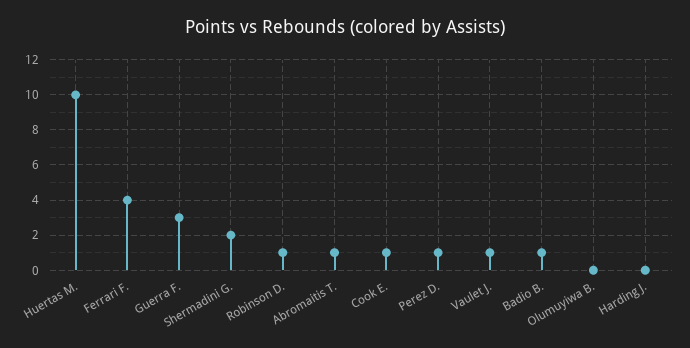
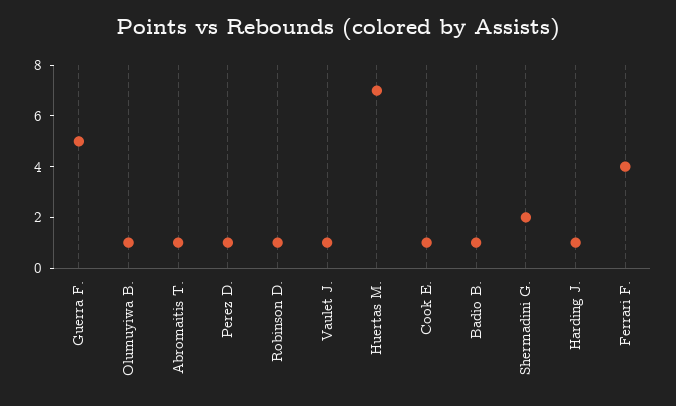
Huertas M.: 10 -> 7
Guerra F.: 3 -> 5
Olumuyiwa B.: 0 -> 1
Harding J.: 0 -> 1

